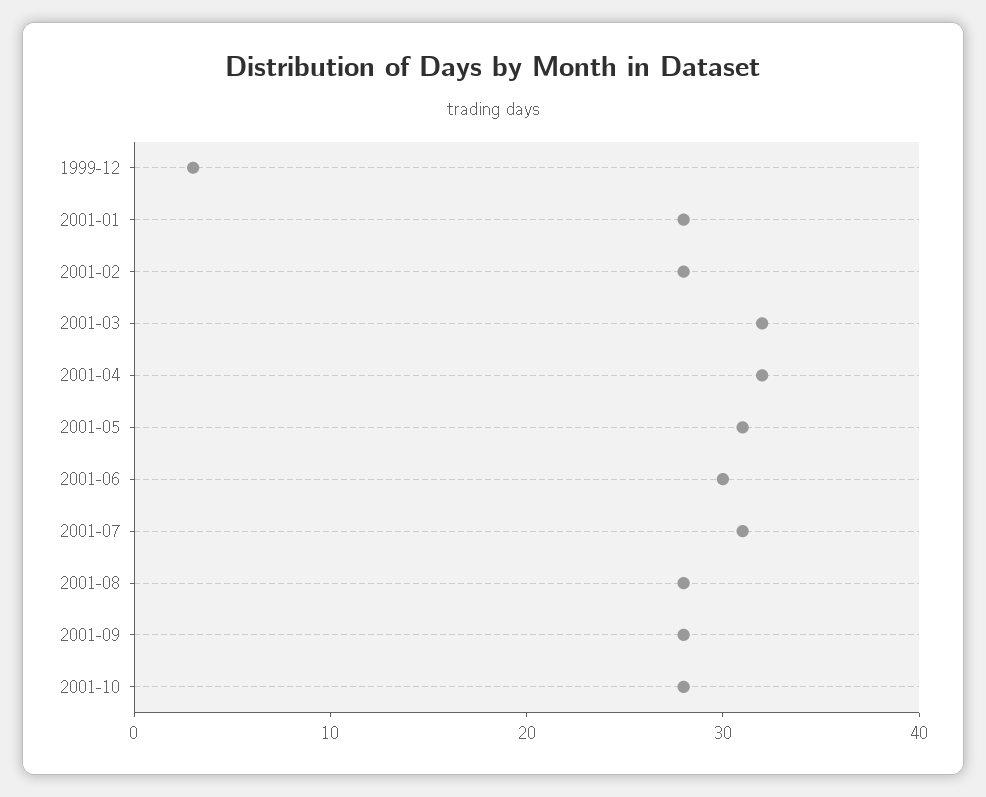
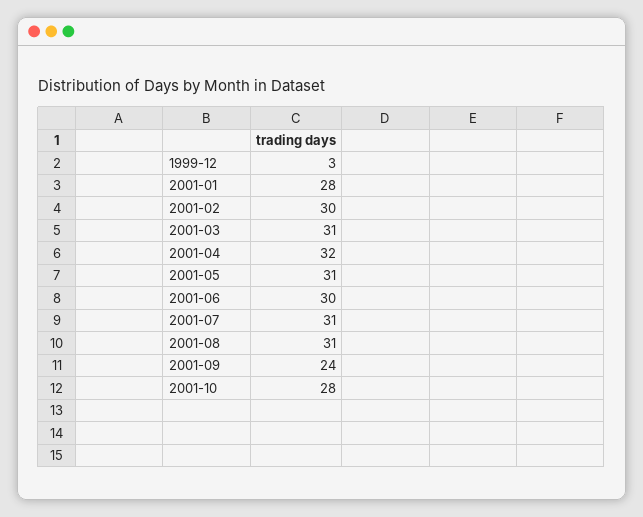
2001-02: 28 -> 30
2001-03: 32 -> 31
2001-08: 28 -> 31
2001-09: 28 -> 24

